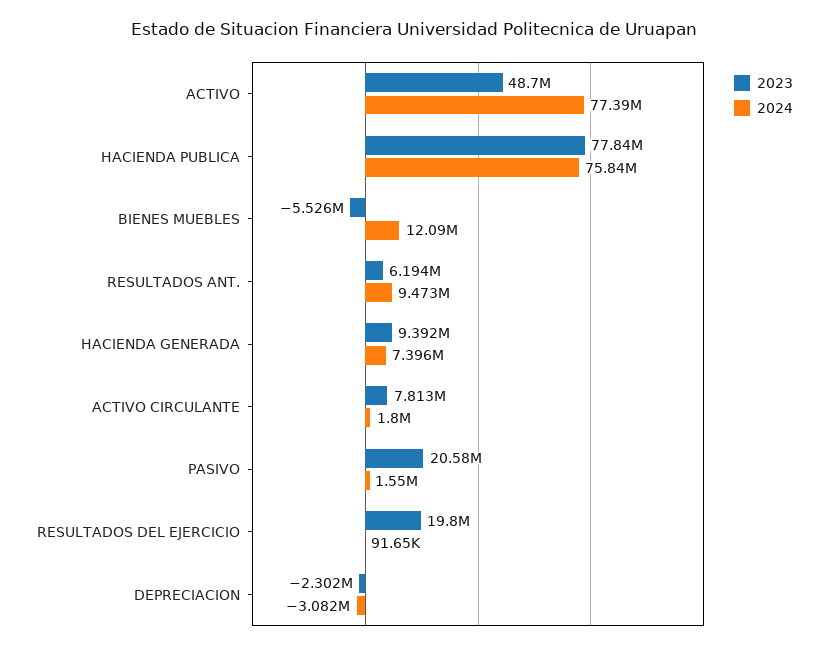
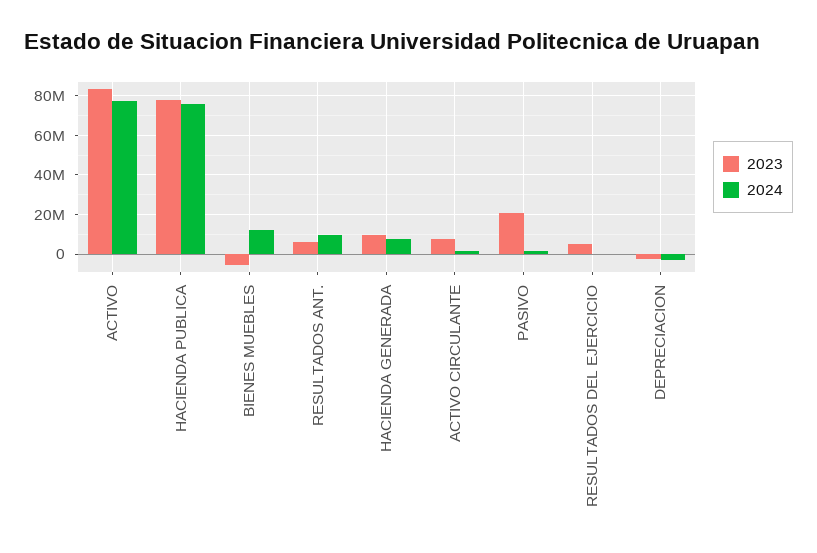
2023, ACTIVO: 48700000 -> 85000000
2023, RESULTADOS DEL EJERCICIO: 19800000 -> 5000000

